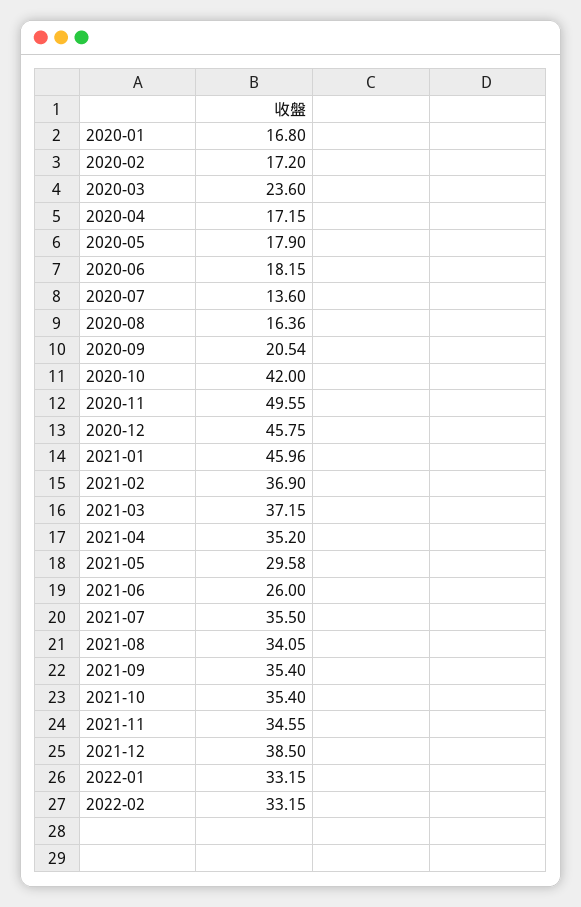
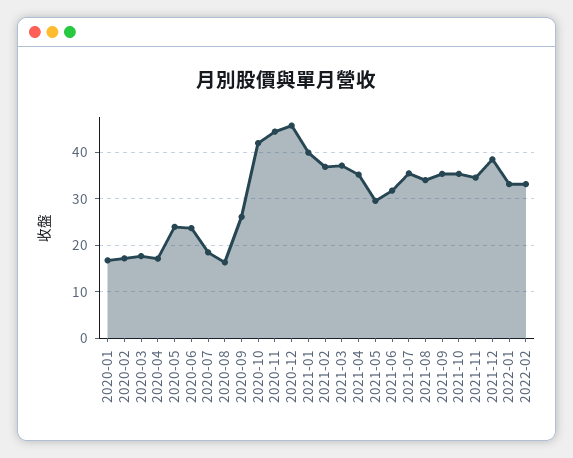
2020-03: 23.6 -> 18
2020-05: 17.9 -> 24
2020-06: 18.15 -> 24
2020-07: 13.6 -> 18
2020-09: 20.54 -> 26
2020-11: 49.55 -> 44
2021-01: 45.96 -> 40
2021-06: 26 -> 32

